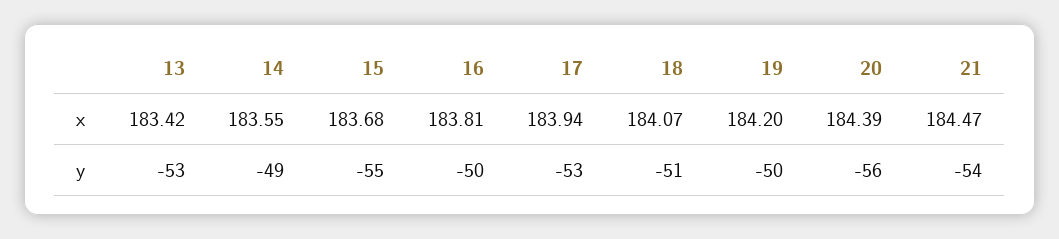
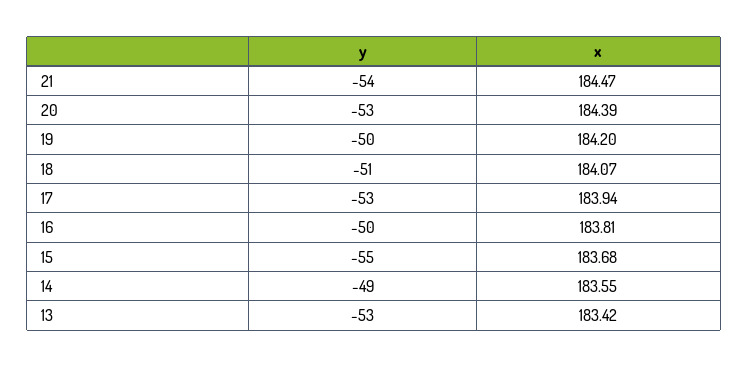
20, y: -56 -> -53

